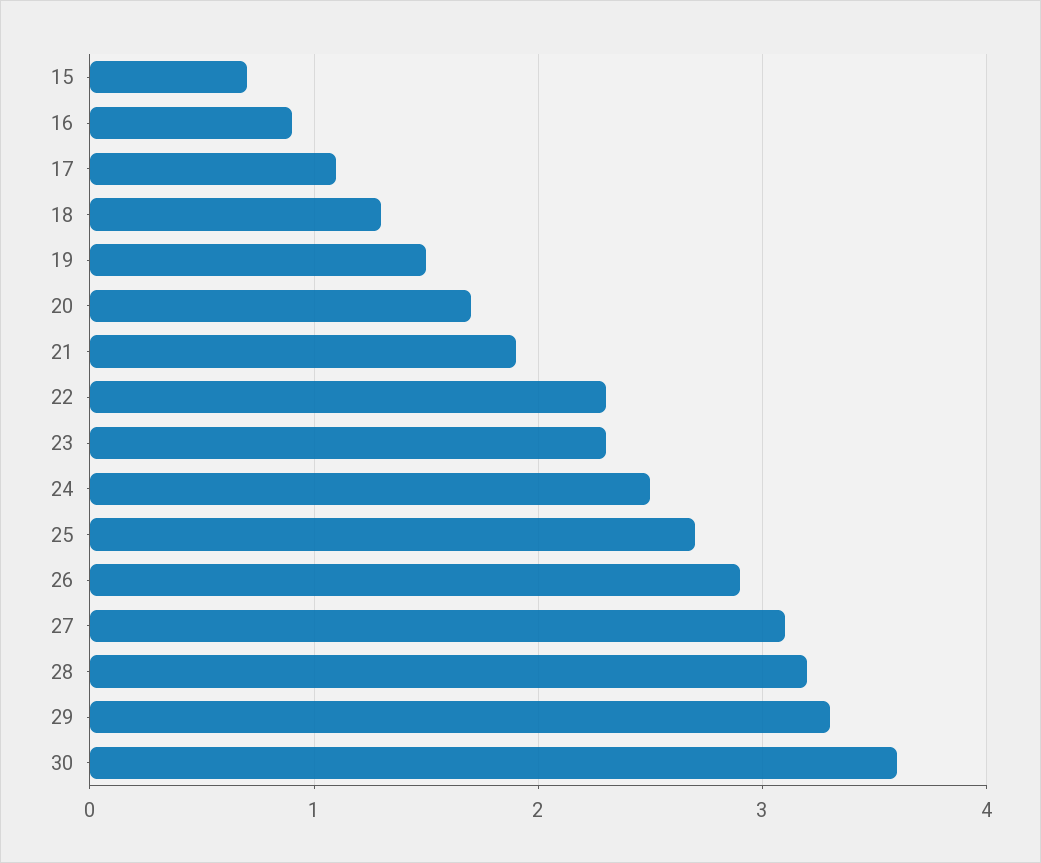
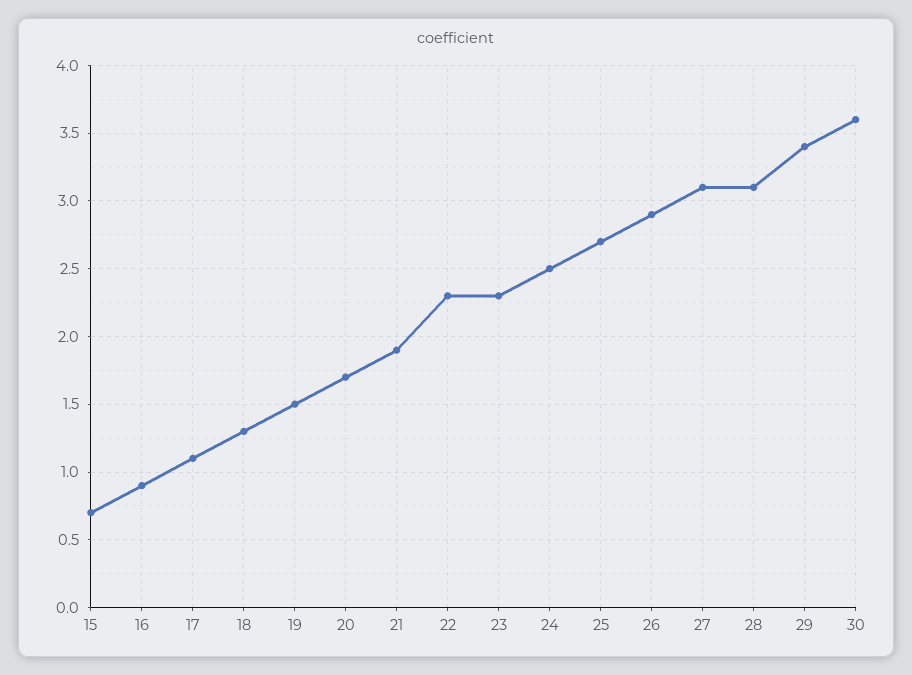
28: 3.2 -> 3.1
29: 3.3 -> 3.4

